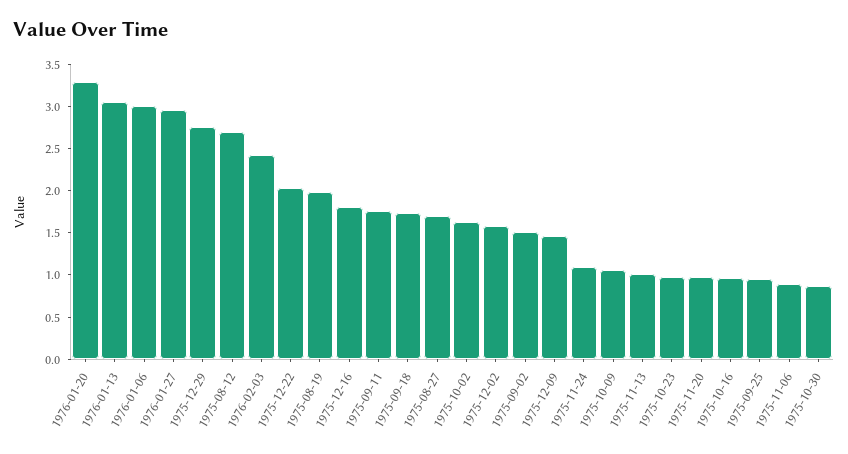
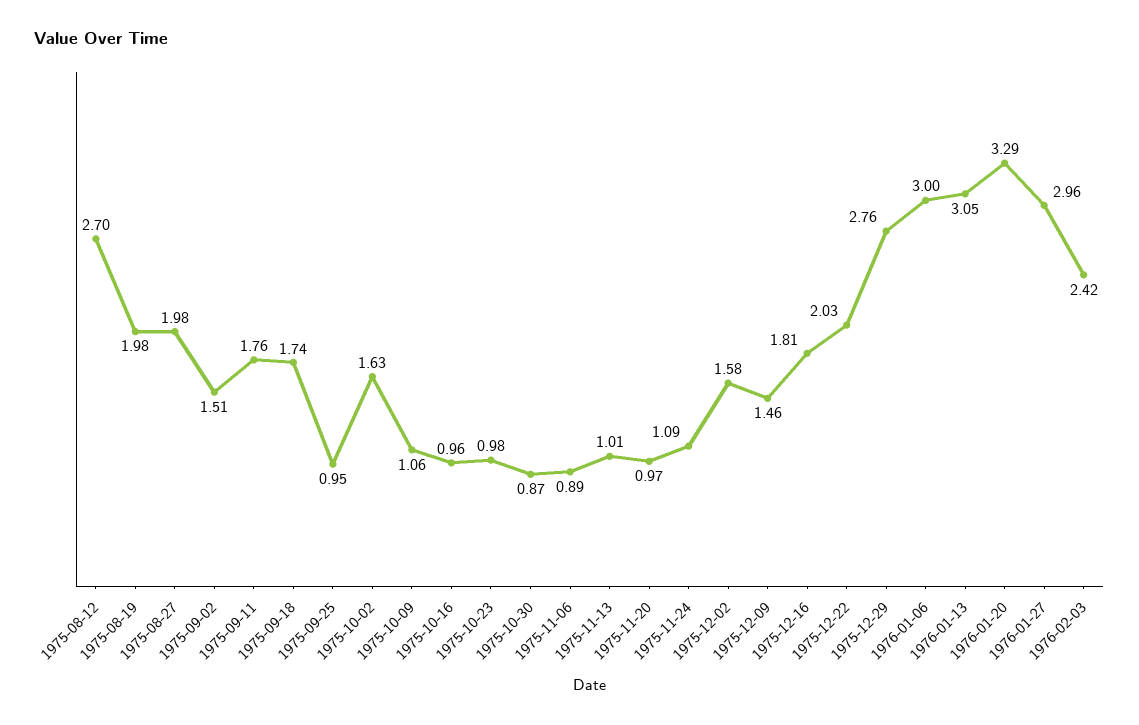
1975-08-27: 1.7 -> 1.98

